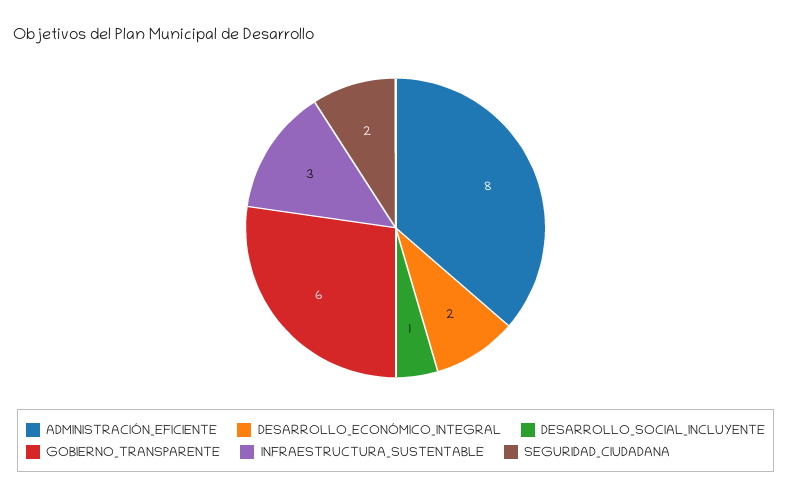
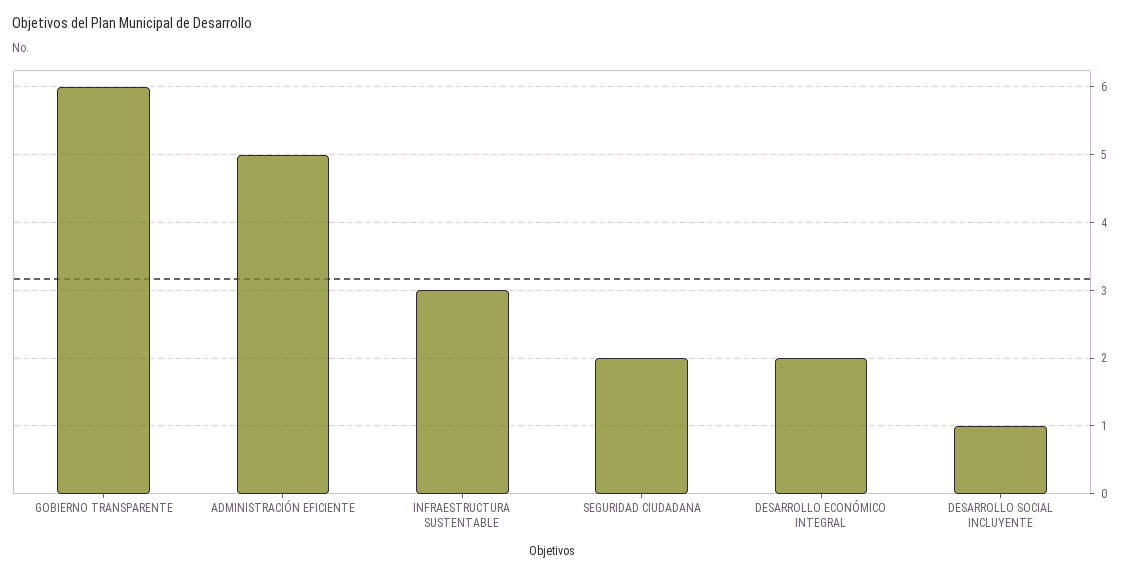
ADMINISTRACIÓN_EFICIENTE: 8 -> 5

